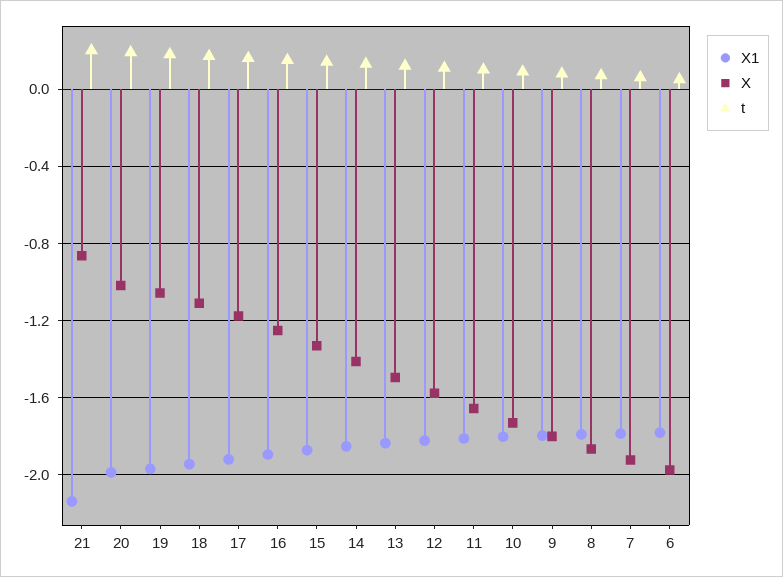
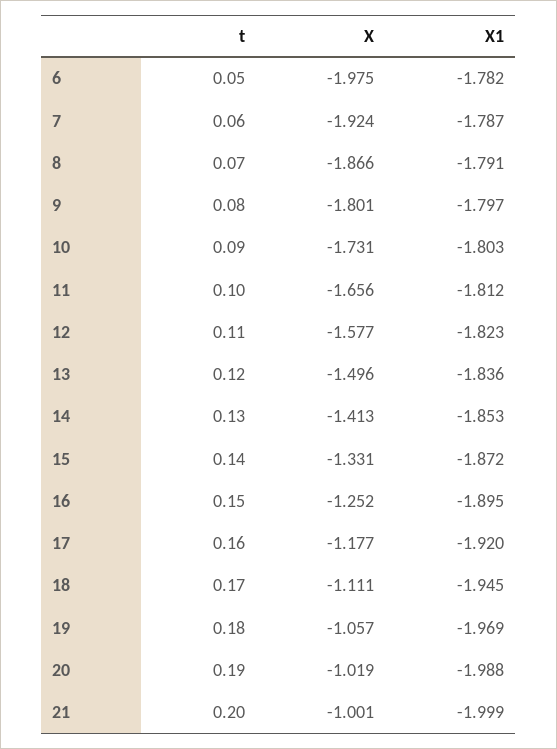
X1, 21: -2.15 -> -1.999
X, 21: -0.85 -> -1.001

